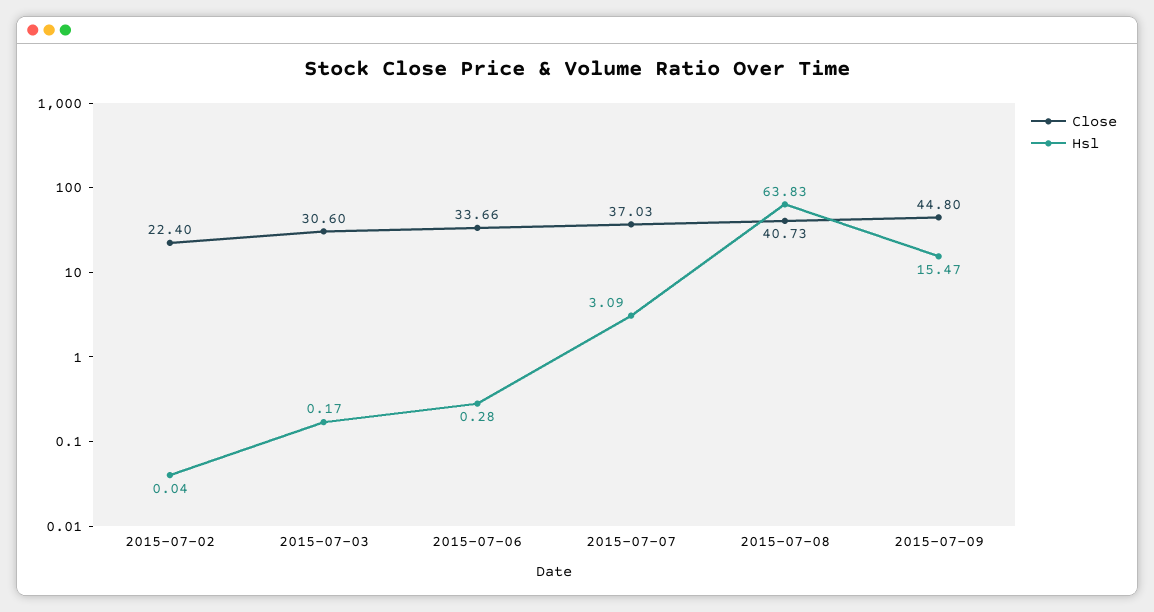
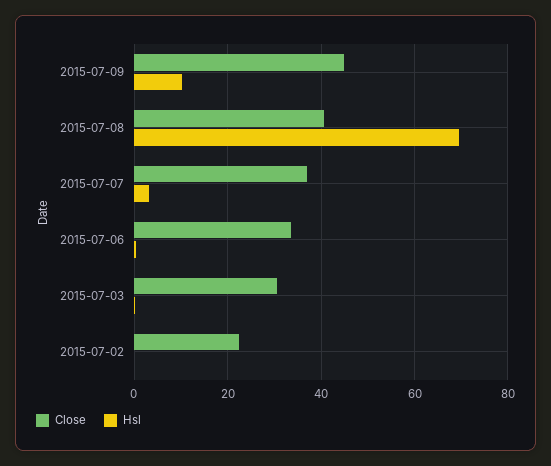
Hsl, 2015-07-08: 63.83 -> 70
Hsl, 2015-07-09: 15.47 -> 10

